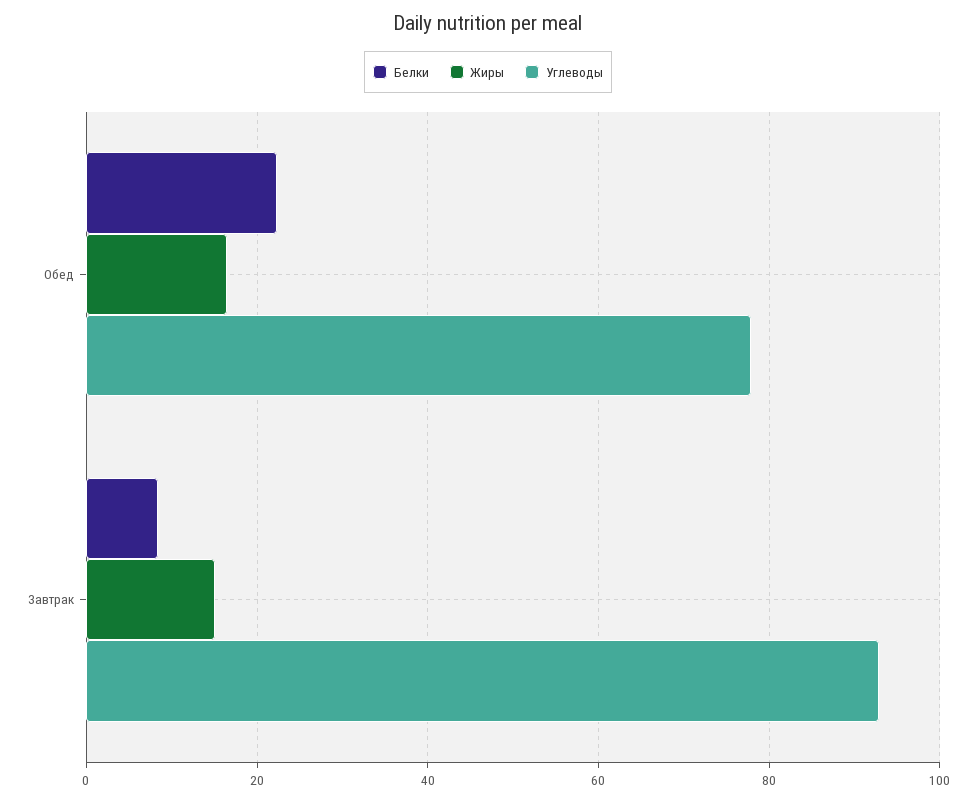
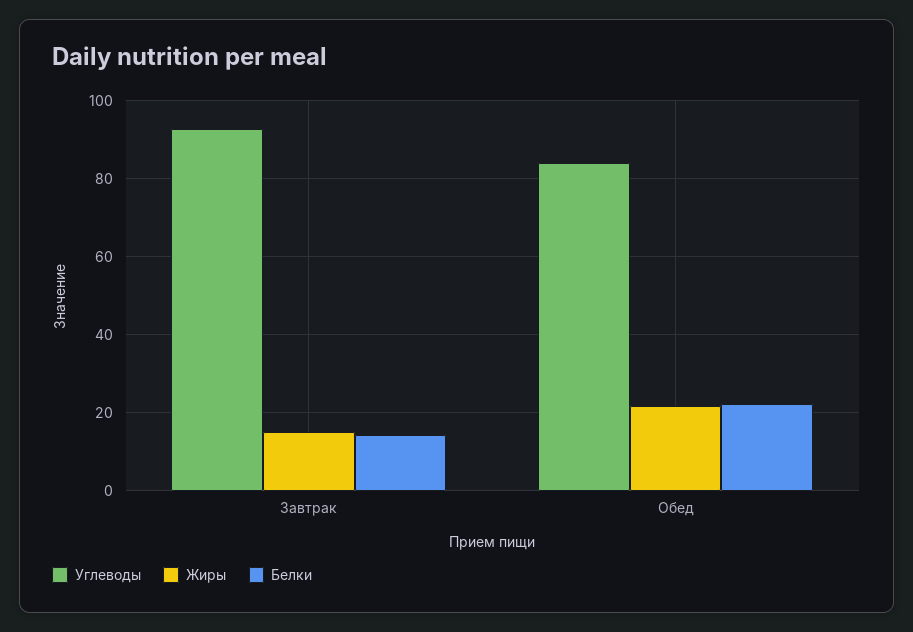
Жиры, Обед: 16 -> 22
Углеводы, Обед: 78 -> 84
Белки, Завтрак: 8 -> 14

